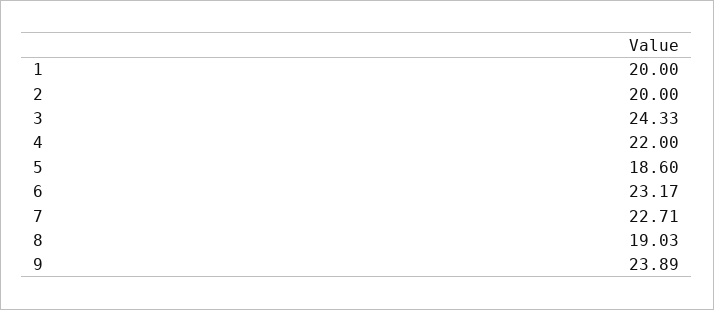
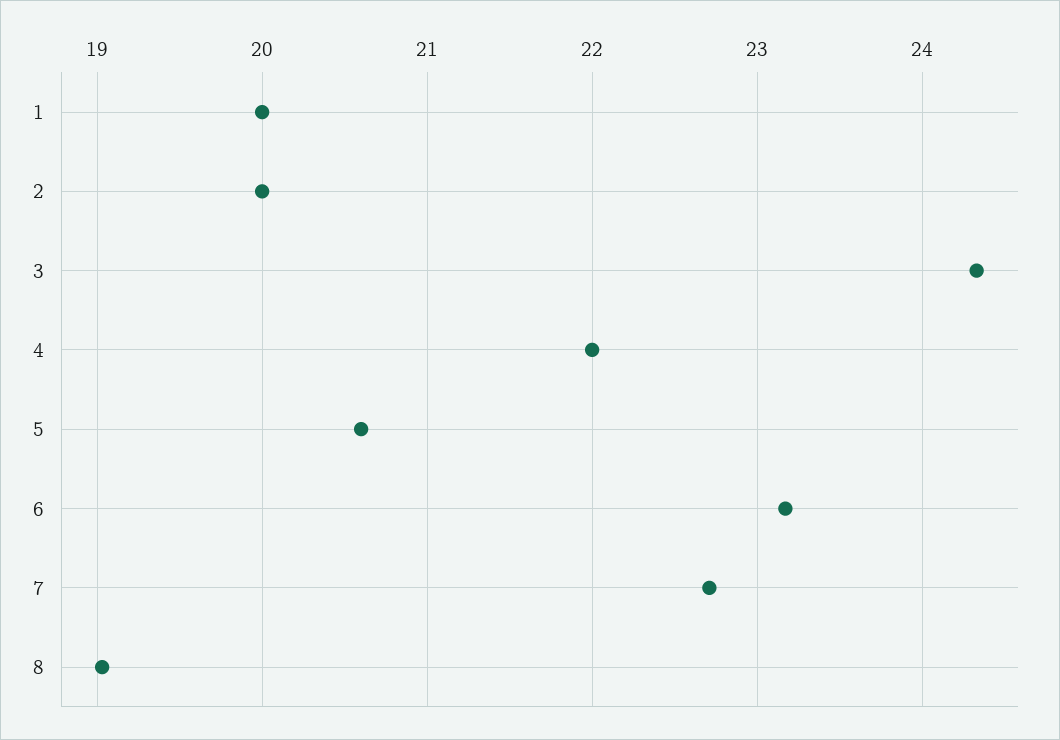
5: 18.6 -> 20.6
9: 23.89 -> none

